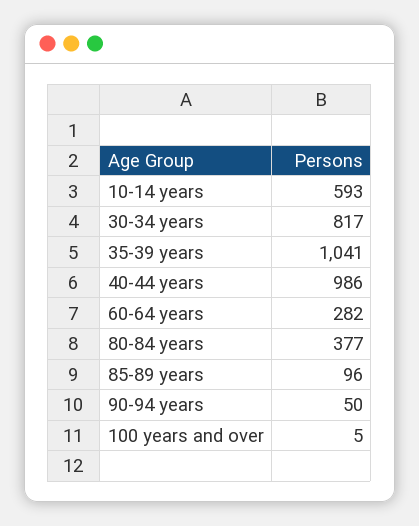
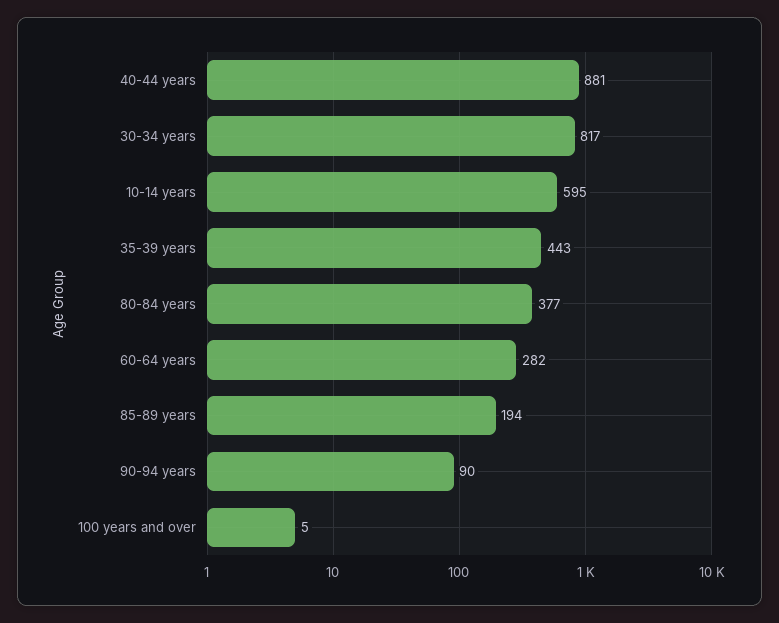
10-14 years: 593 -> 595
35-39 years: 1041 -> 443
40-44 years: 986 -> 881
85-89 years: 96 -> 194
90-94 years: 50 -> 90

